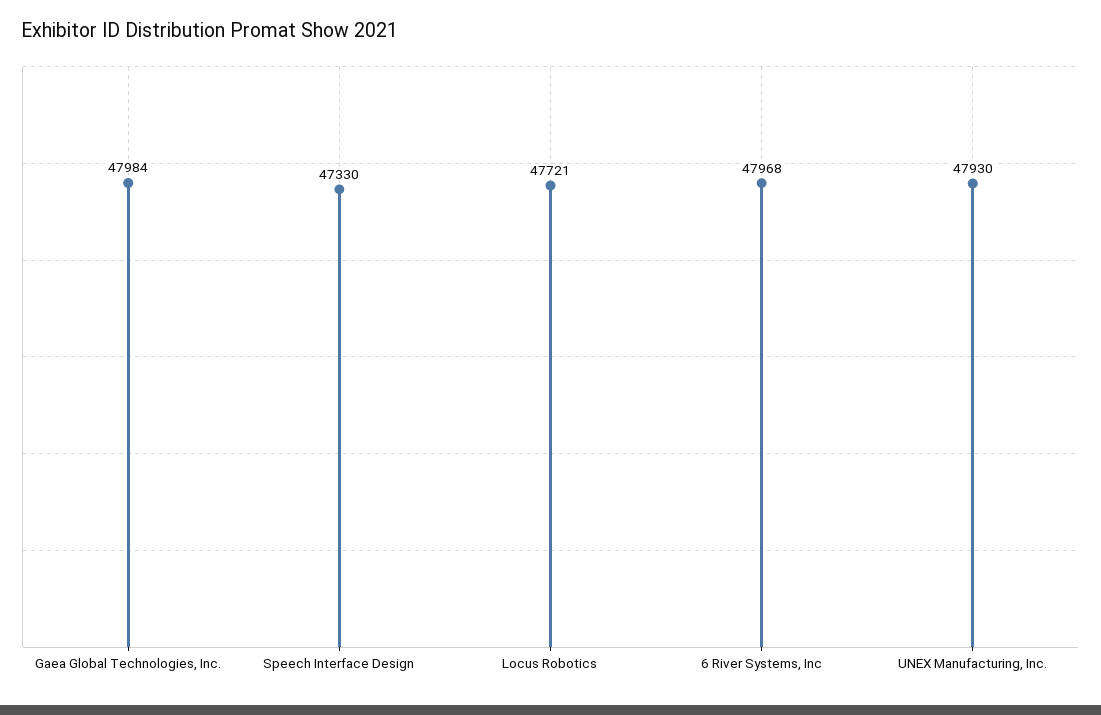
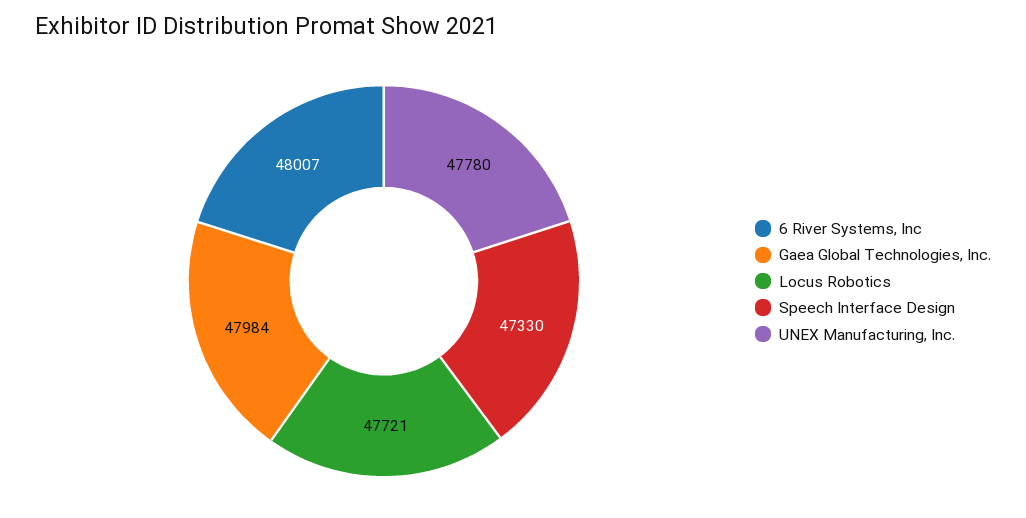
6 River Systems, Inc: 47968 -> 48007
UNEX Manufacturing, Inc.: 47930 -> 47780

